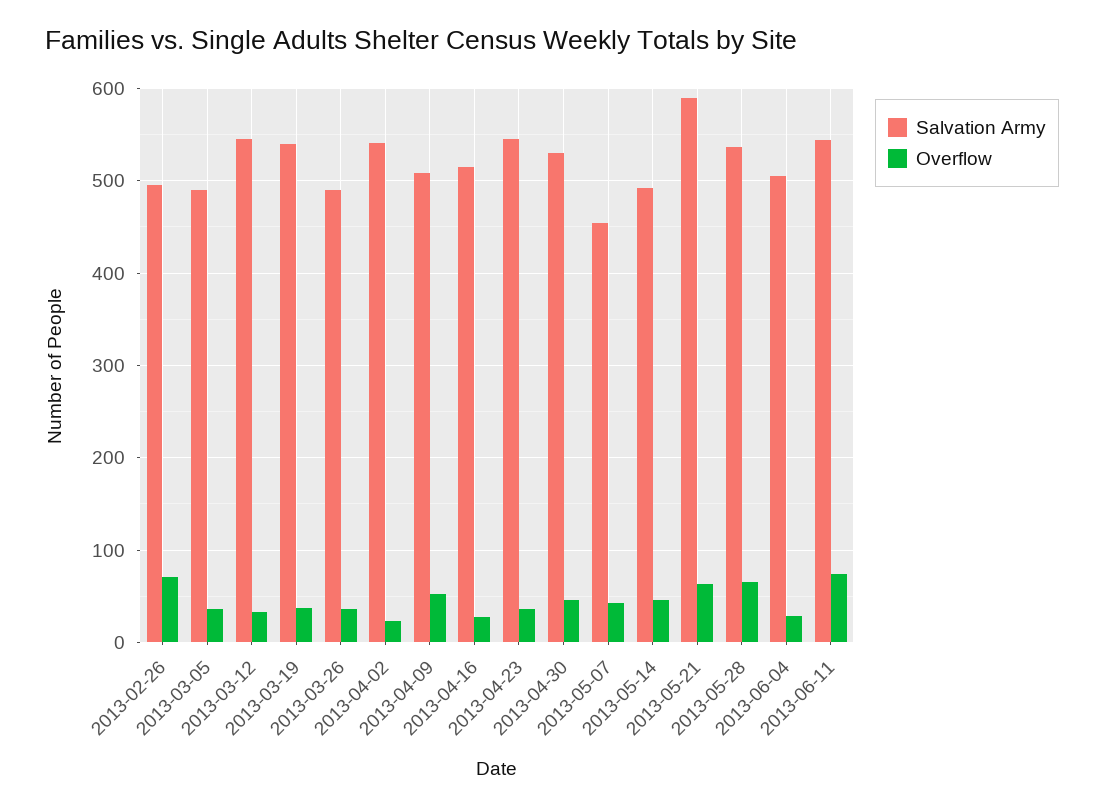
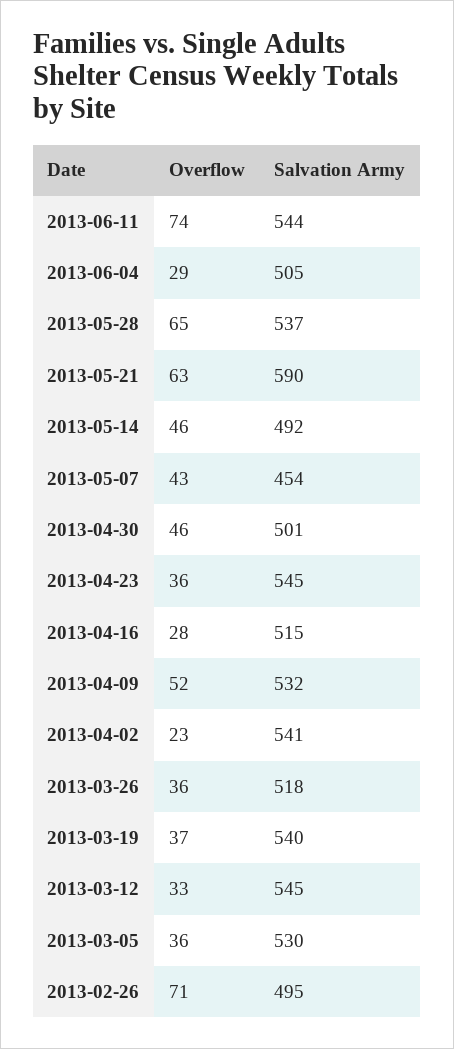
Salvation Army, 2013-03-05: 490 -> 530
Salvation Army, 2013-03-26: 490 -> 518
Salvation Army, 2013-04-09: 510 -> 532
Salvation Army, 2013-04-30: 530 -> 501

